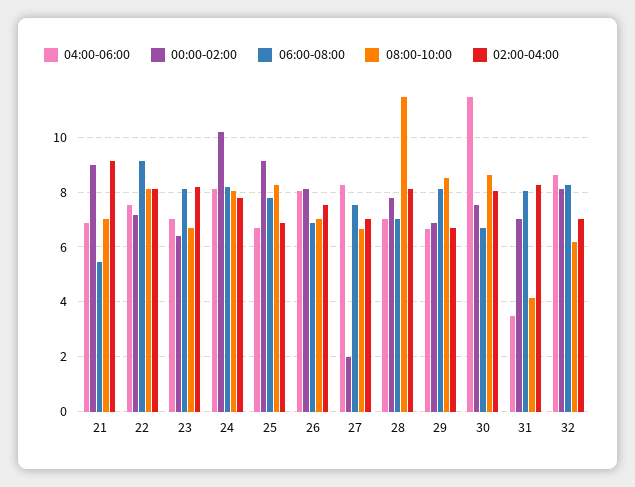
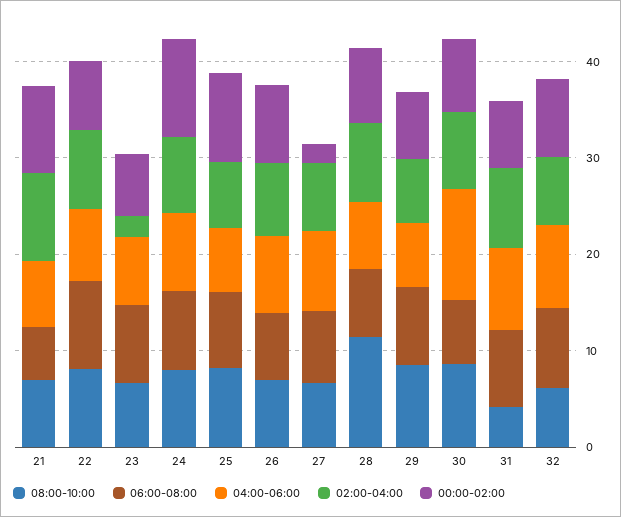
02:00-04:00, 23: 8.25 -> 2
04:00-06:00, 31: 3.5 -> 8

